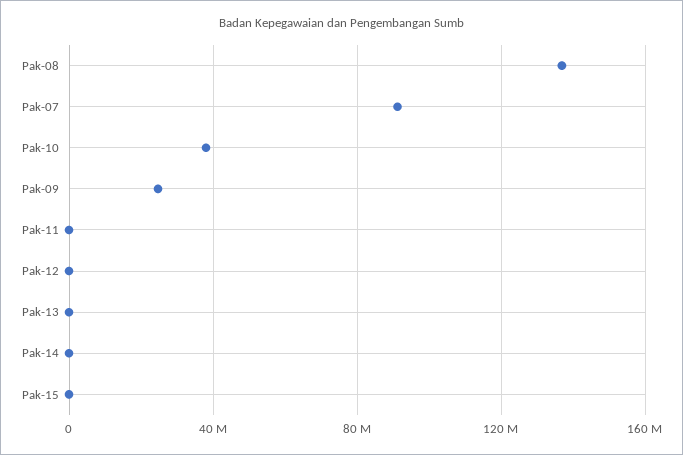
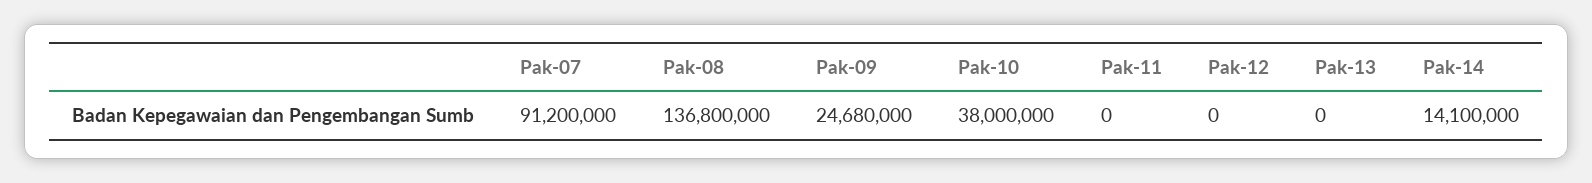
Pak-14: 0 -> 14100000
Pak-15: 0 -> none

